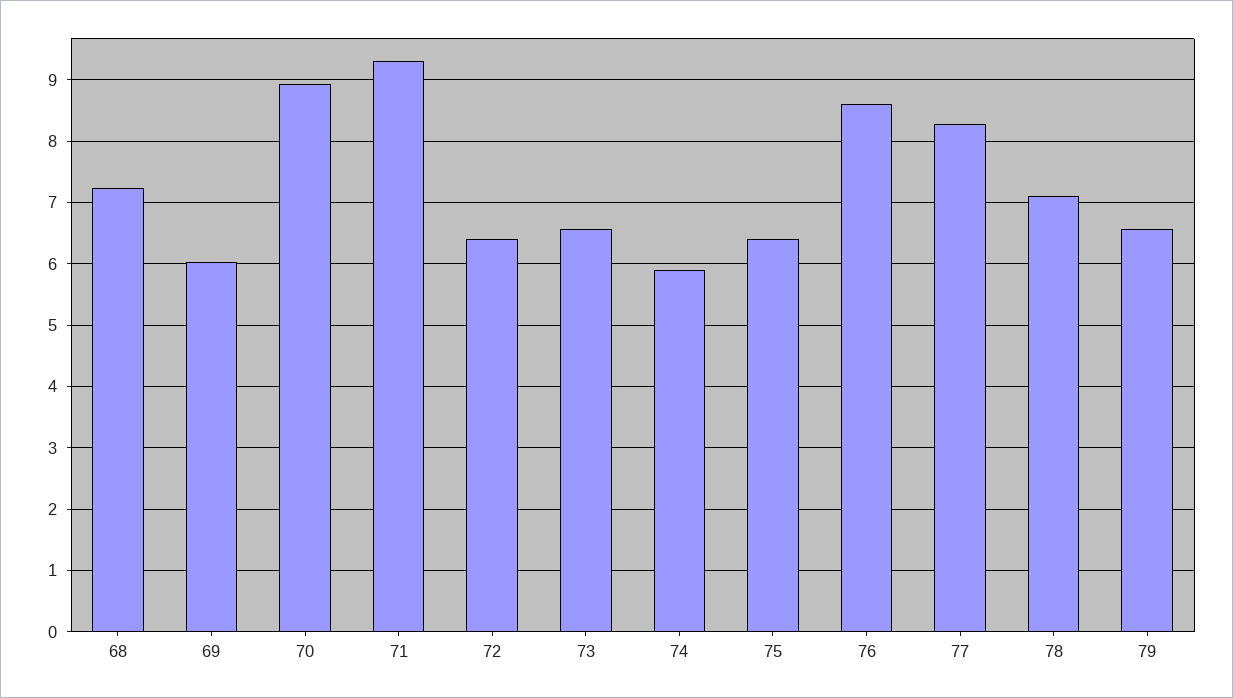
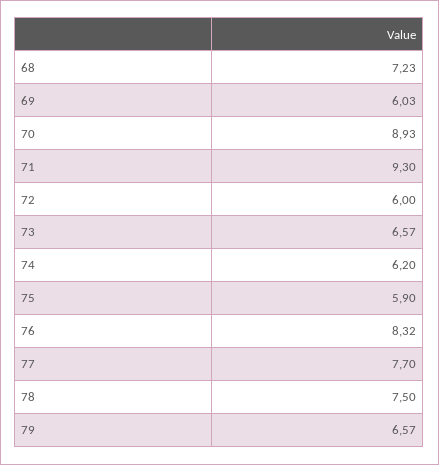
72: 6.4 -> 6
74: 5.9 -> 6.2
75: 6.4 -> 5.9
76: 8.6 -> 8.32
77: 8.3 -> 7.7
78: 7.1 -> 7.5

